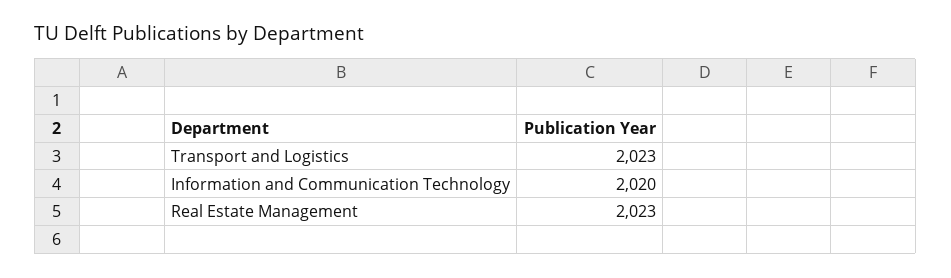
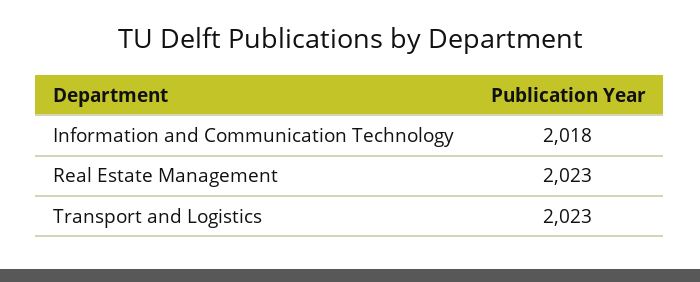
Information and Communication Technology: 2020 -> 2018

